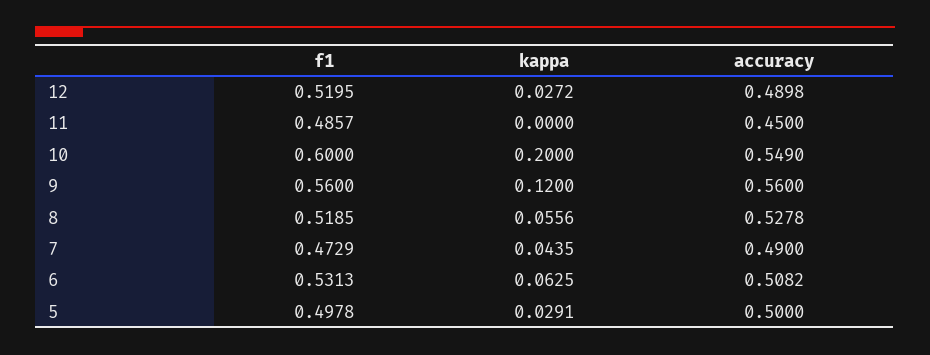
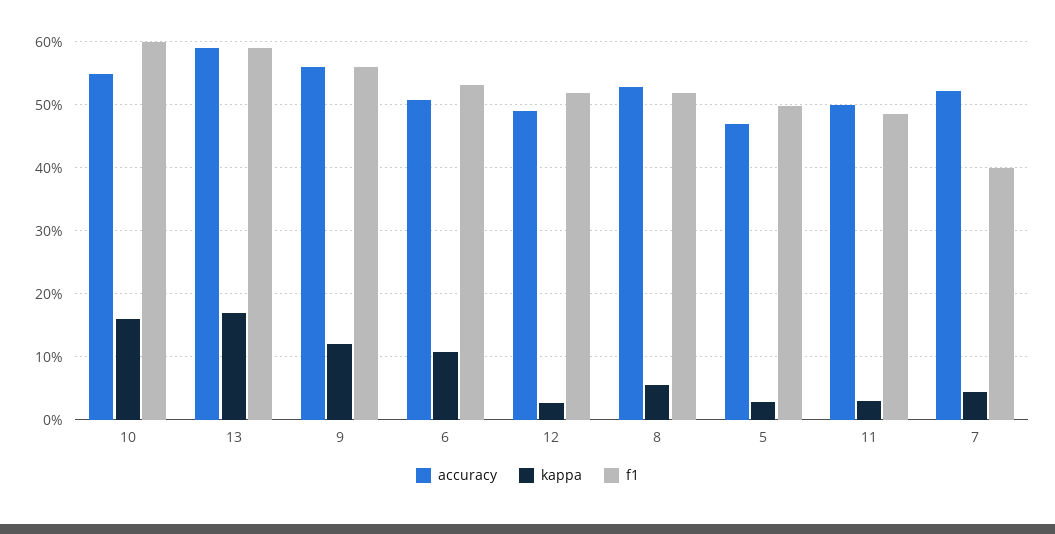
kappa, 11: 0 -> 0.03
accuracy, 11: 0.45 -> 0.5
kappa, 10: 0.2 -> 0.16
f1, 7: 0.4729 -> 0.4
accuracy, 7: 0.49 -> 0.52
kappa, 6: 0.0625 -> 0.11
accuracy, 5: 0.5 -> 0.47
accuracy, 13: none -> 0.59
kappa, 13: none -> 0.17
f1, 13: none -> 0.59

